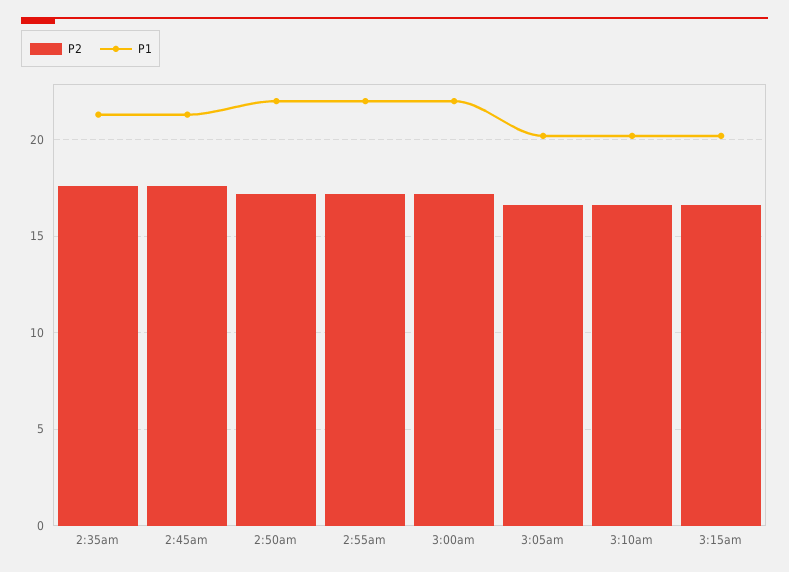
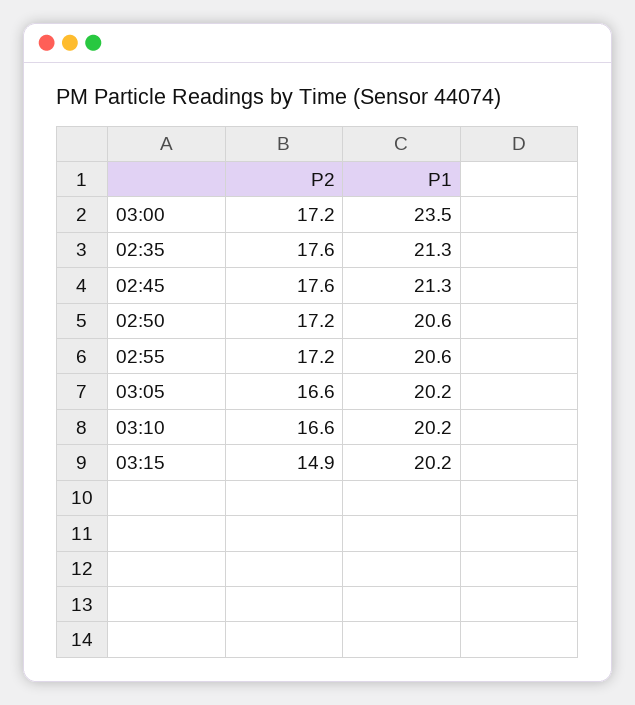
P1, 2:50am: 22 -> 20.6
P1, 2:55am: 22 -> 20.6
P1, 3:00am: 22 -> 23.5
P2, 3:15am: 16.5 -> 14.9

